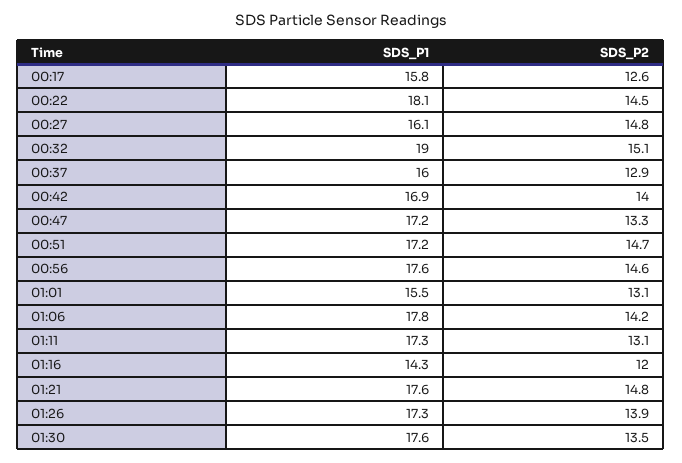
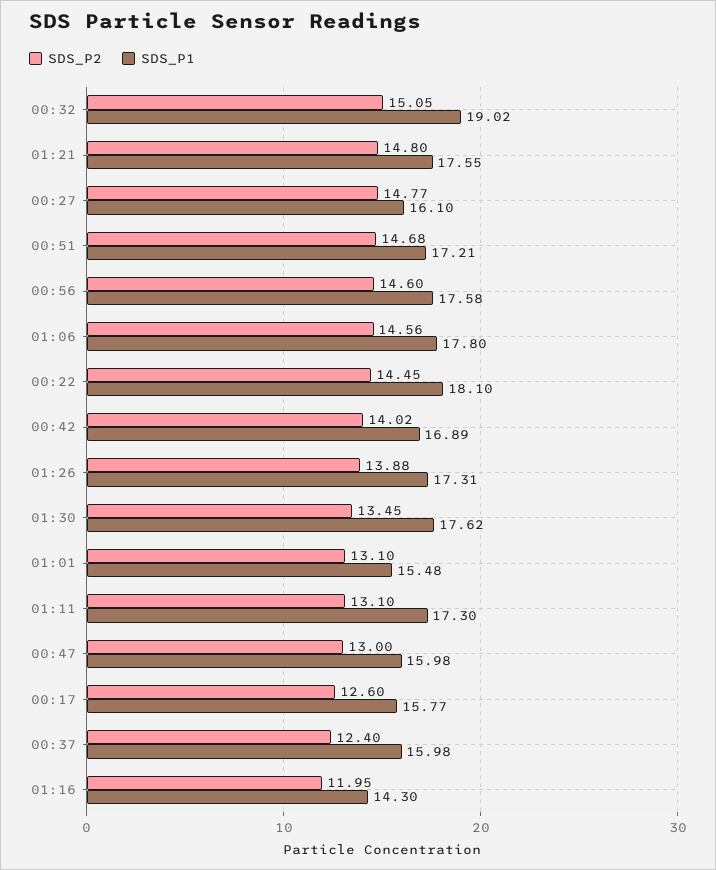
SDS_P2, 00:37: 12.9 -> 12.4
SDS_P1, 00:47: 17.2 -> 15.98
SDS_P2, 00:47: 13.3 -> 13
SDS_P2, 01:06: 14.2 -> 14.56

